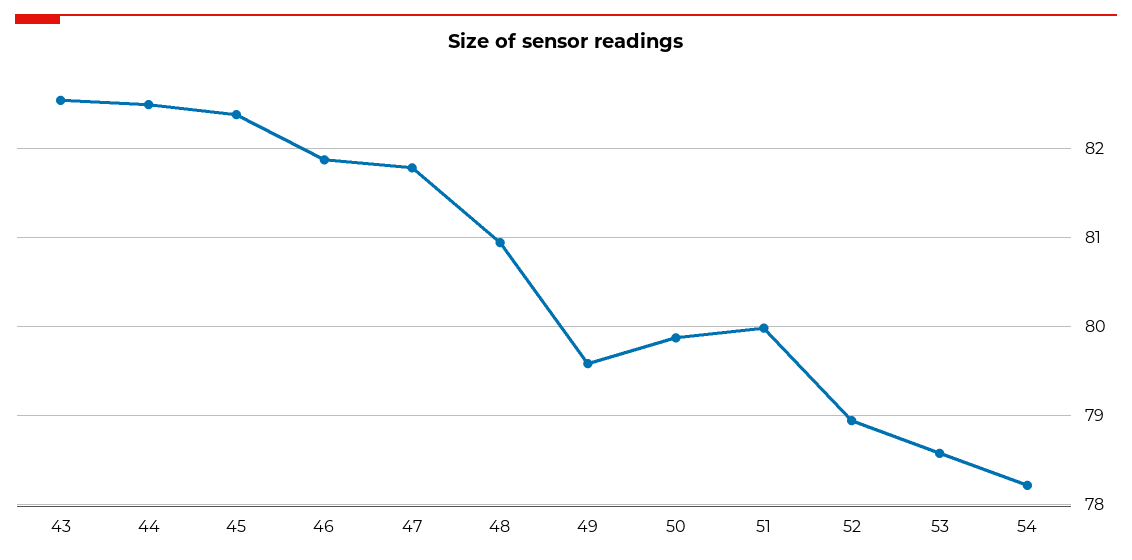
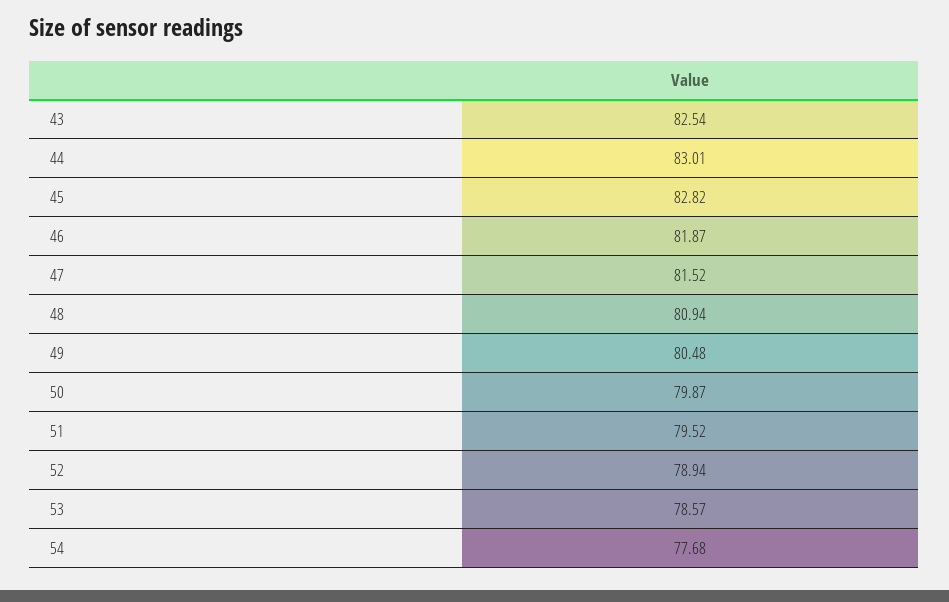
44: 82.5 -> 83.01
45: 82.4 -> 82.82
47: 81.8 -> 81.52
49: 79.6 -> 80.48
51: 80 -> 79.52
54: 78.2 -> 77.68

